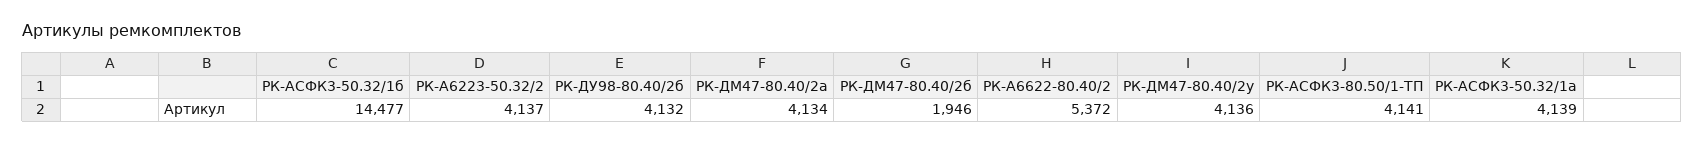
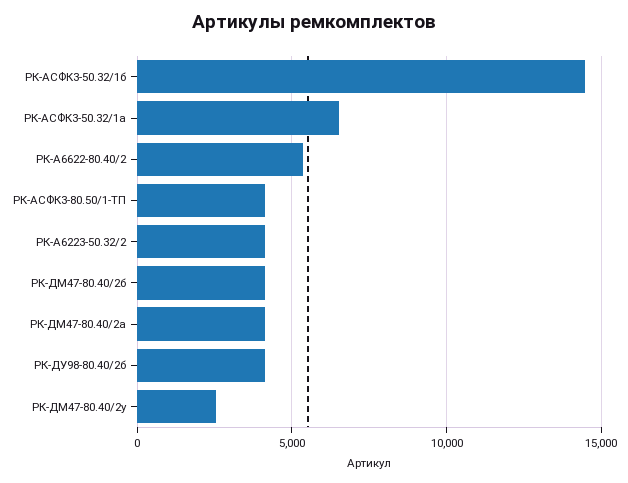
РК-ДМ47-80.40/2б: 1946 -> 4000
РК-ДМ47-80.40/2у: 4136 -> 2500
РК-АСФК3-50.32/1а: 4139 -> 6500

